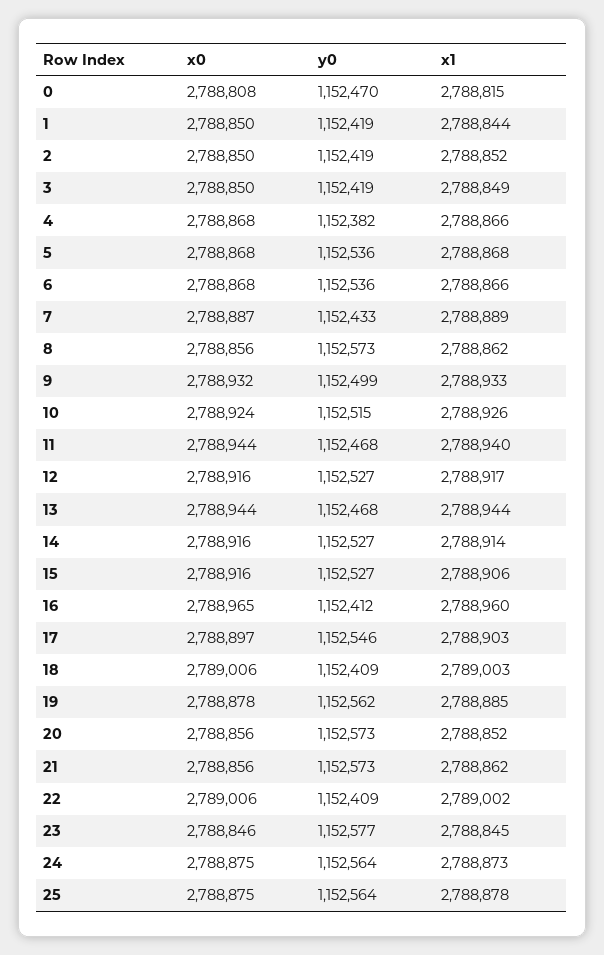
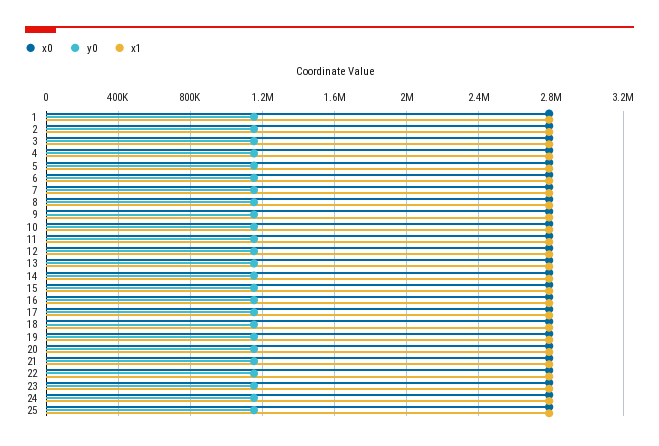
x0, 0: 2788808 -> none
y0, 0: 1152470 -> none
x1, 0: 2788815 -> none

